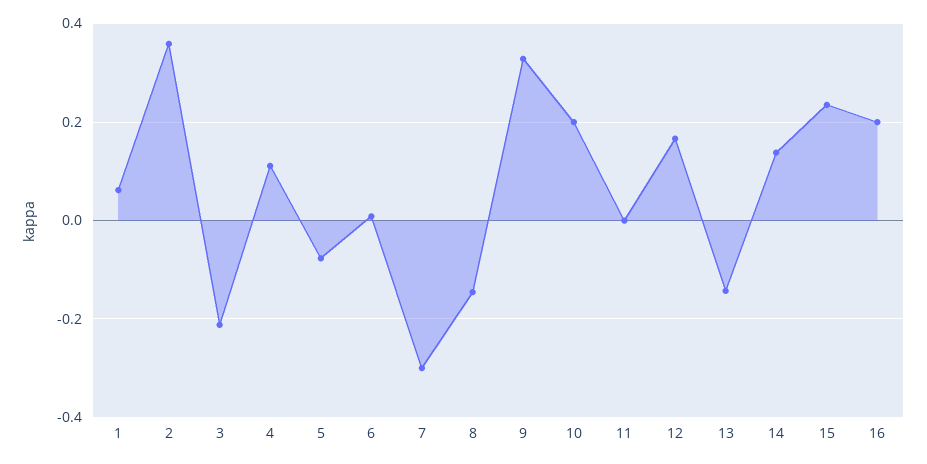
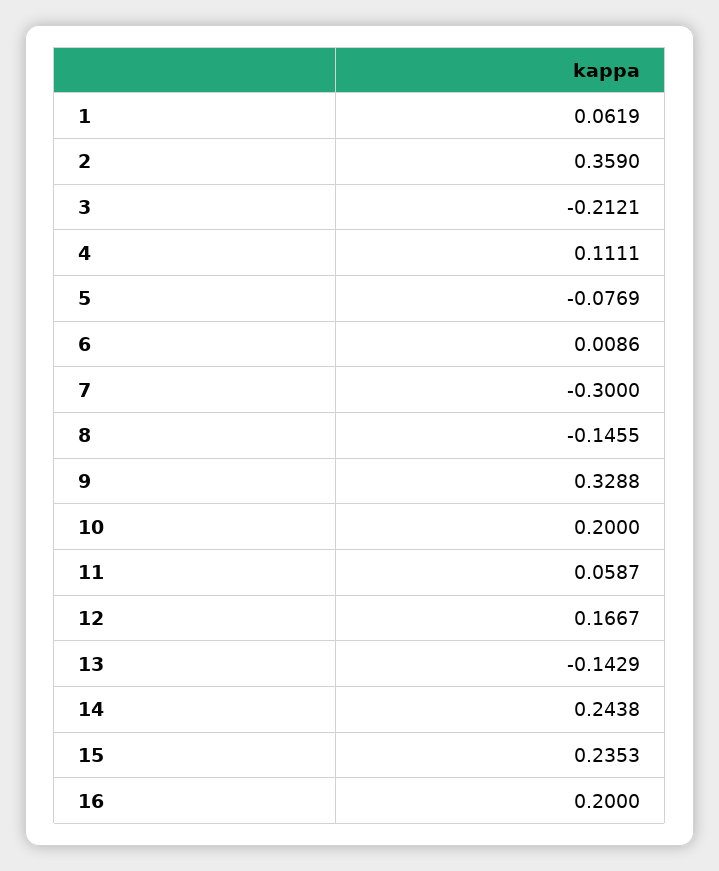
11: 0 -> 0.0587
14: 0.14 -> 0.2438

